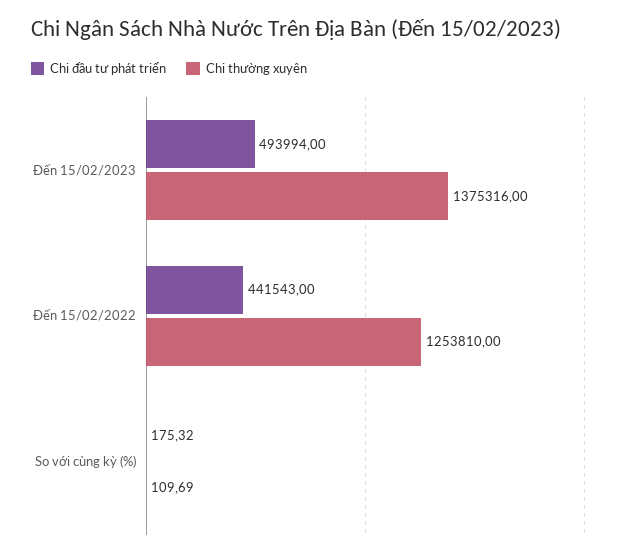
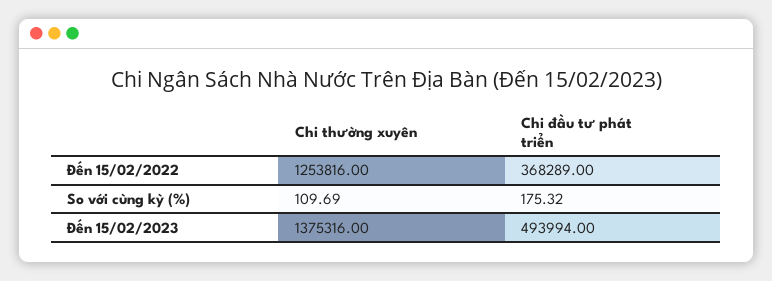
Chi đầu tư phát triển, Đến 15/02/2022: 441543 -> 368289
Chi thường xuyên, Đến 15/02/2022: 1253810 -> 1253816

